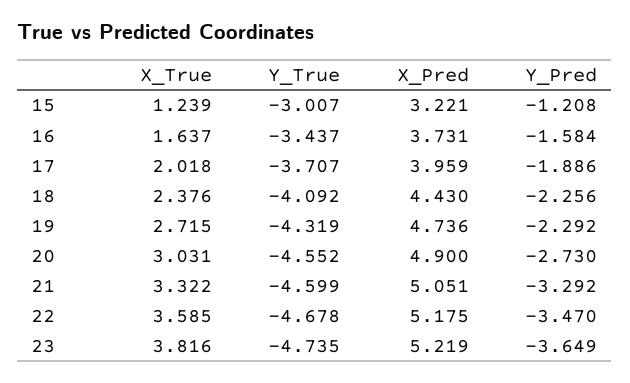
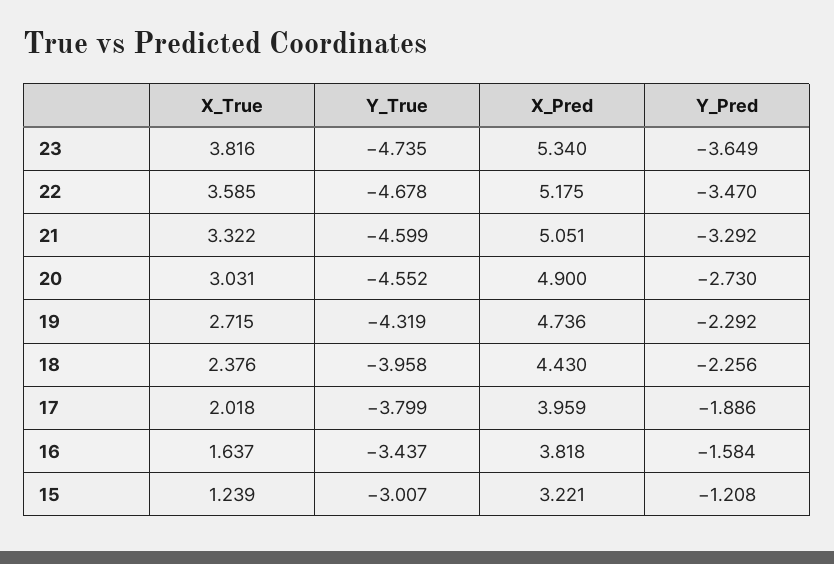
X_Pred, 16: 3.731 -> 3.818
Y_True, 17: -3.707 -> -3.799
Y_True, 18: -4.092 -> -3.958
X_Pred, 23: 5.219 -> 5.34

